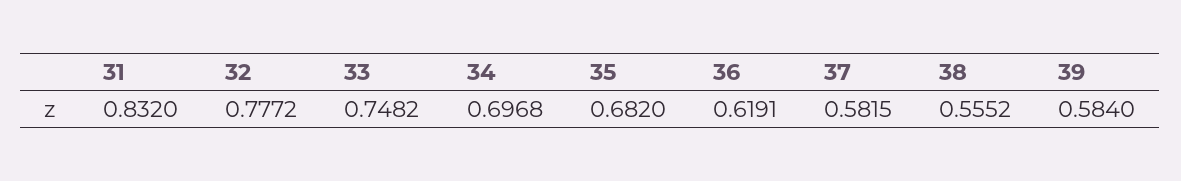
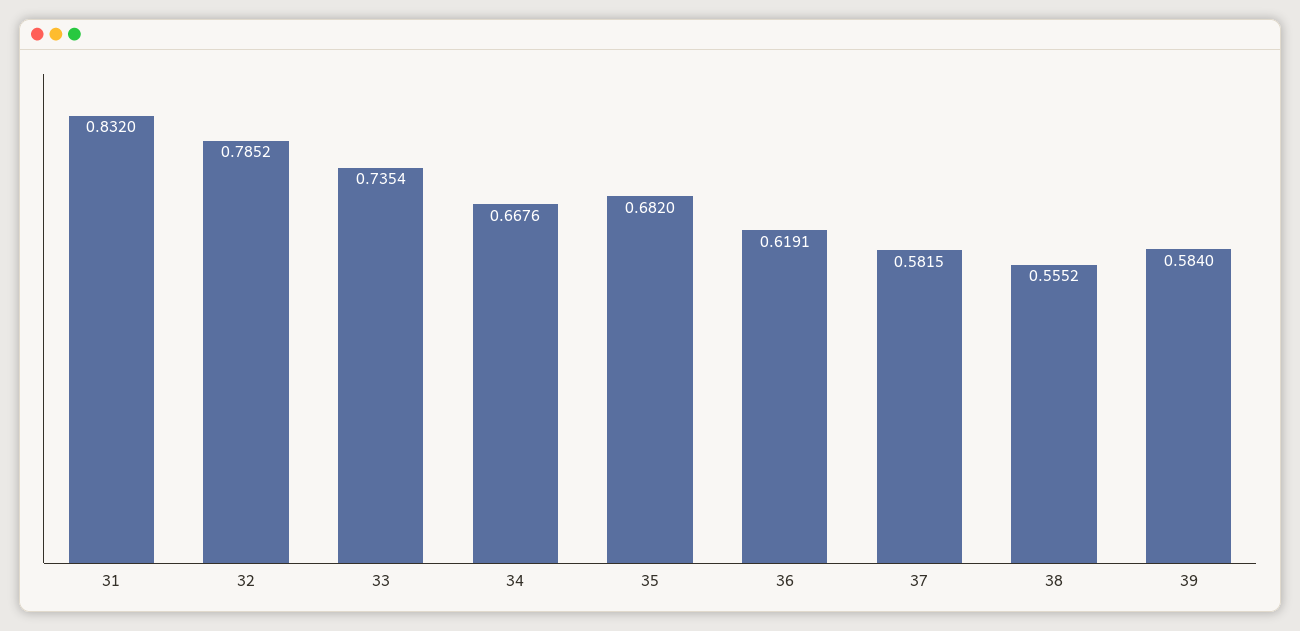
32: 0.7772 -> 0.7852
33: 0.7482 -> 0.7354
34: 0.6968 -> 0.6676

